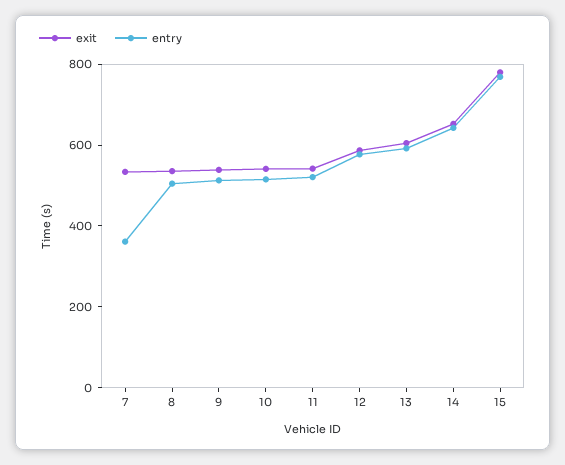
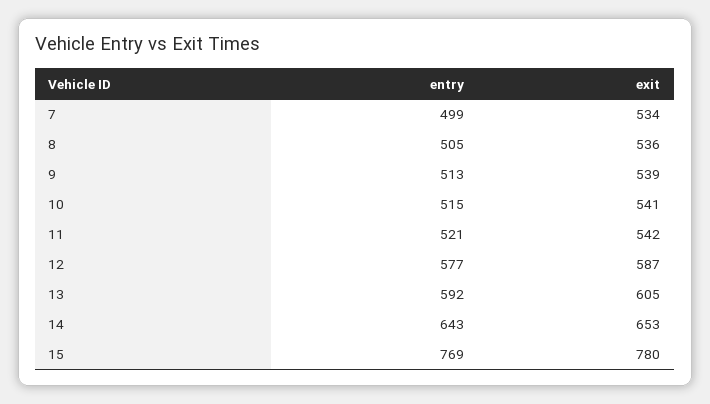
entry, 7: 350 -> 499

